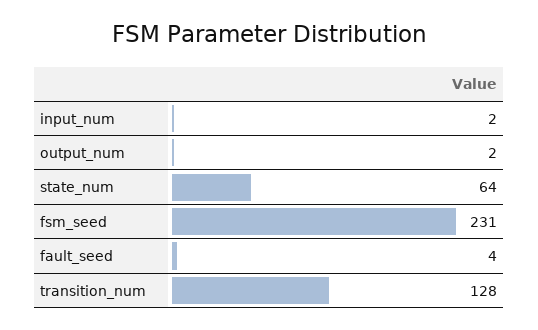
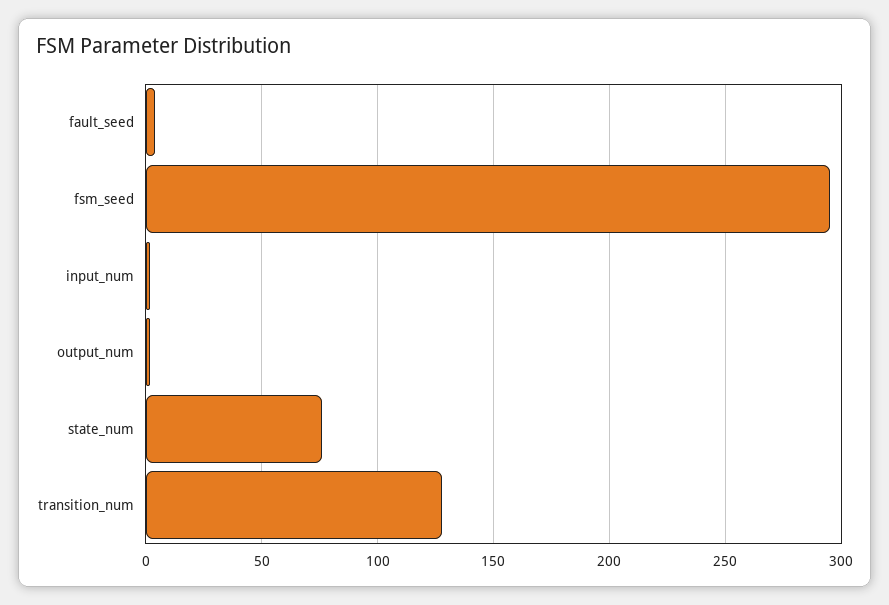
state_num: 64 -> 75
fsm_seed: 231 -> 295

